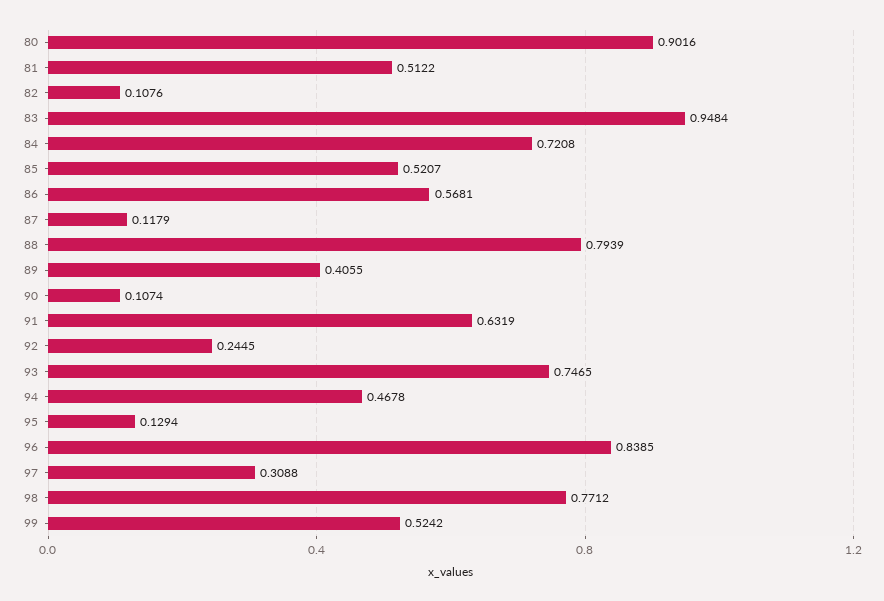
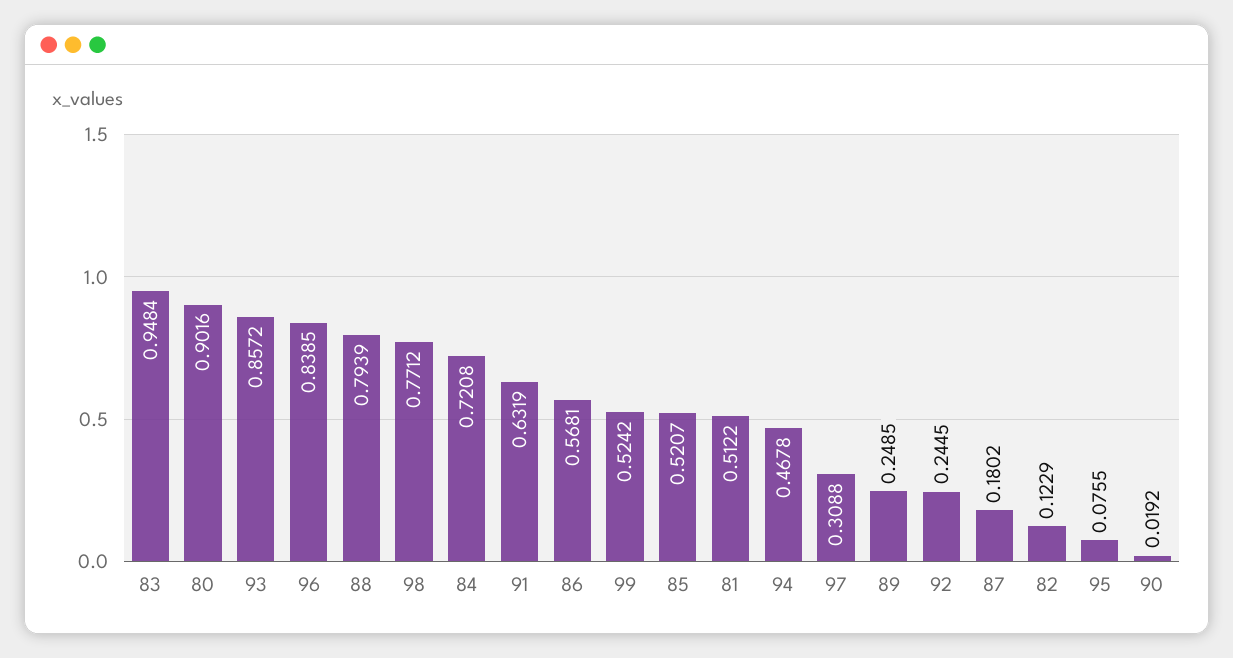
82: 0.1076 -> 0.1229
87: 0.1179 -> 0.1802
89: 0.4055 -> 0.2485
90: 0.1074 -> 0.0192
93: 0.7465 -> 0.8572
95: 0.1294 -> 0.0755

